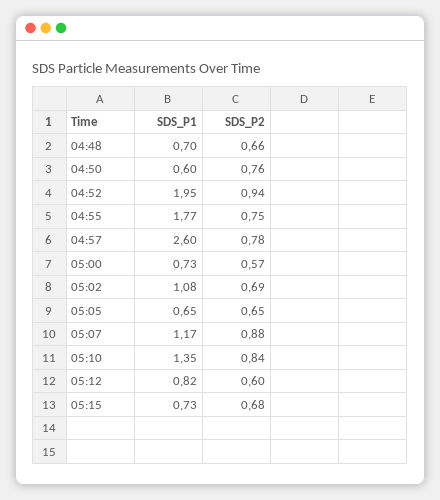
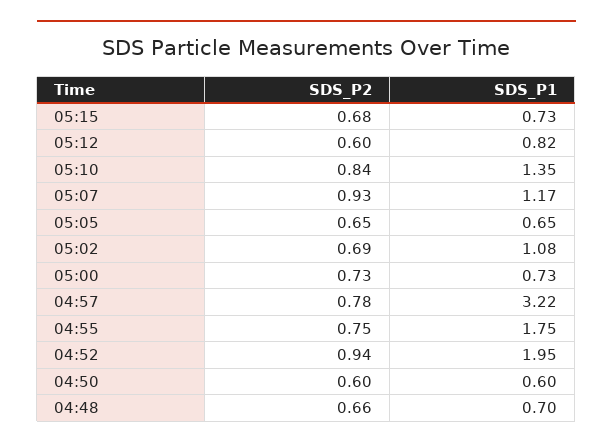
SDS_P2, 04:50: 0.76 -> 0.6
SDS_P1, 04:55: 1.77 -> 1.75
SDS_P1, 04:57: 2.6 -> 3.22
SDS_P2, 05:00: 0.57 -> 0.73
SDS_P2, 05:07: 0.88 -> 0.93

